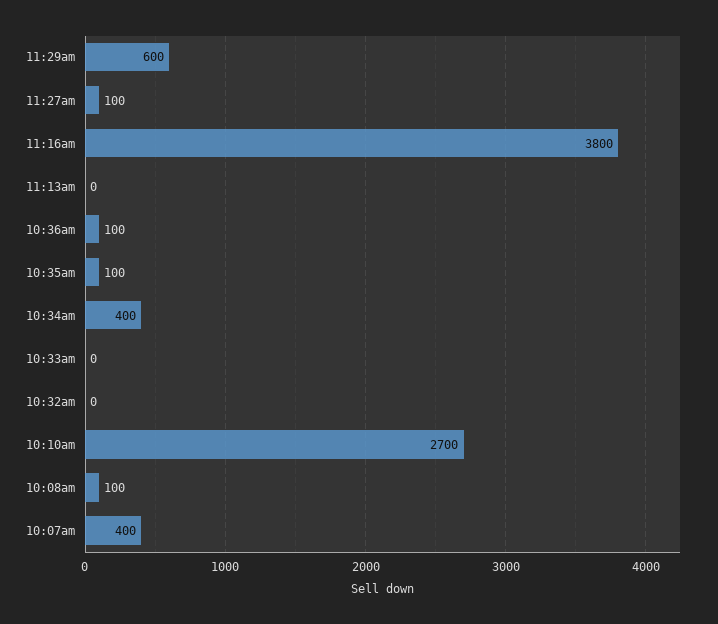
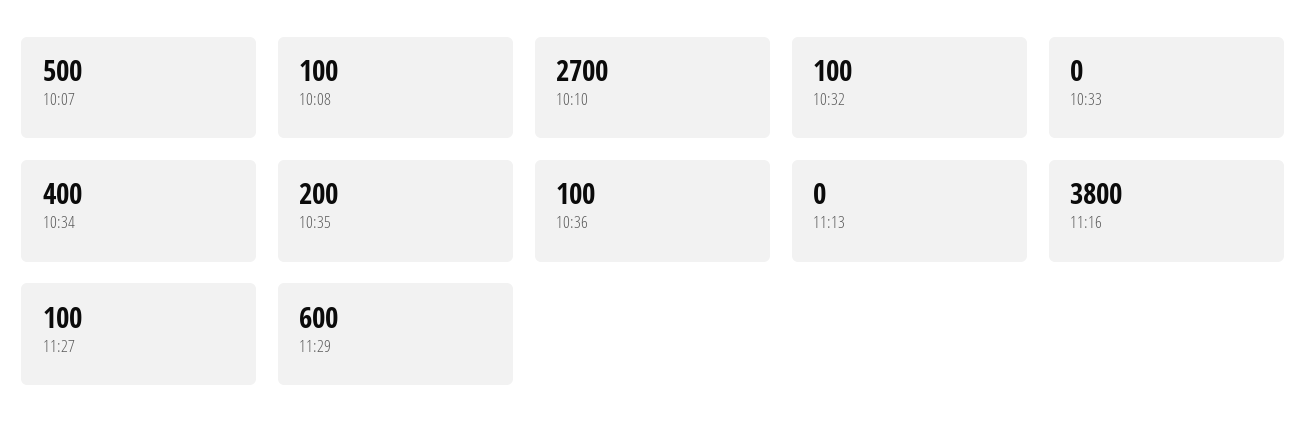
10:35am: 100 -> 200
10:32am: 0 -> 100
10:07am: 400 -> 500

